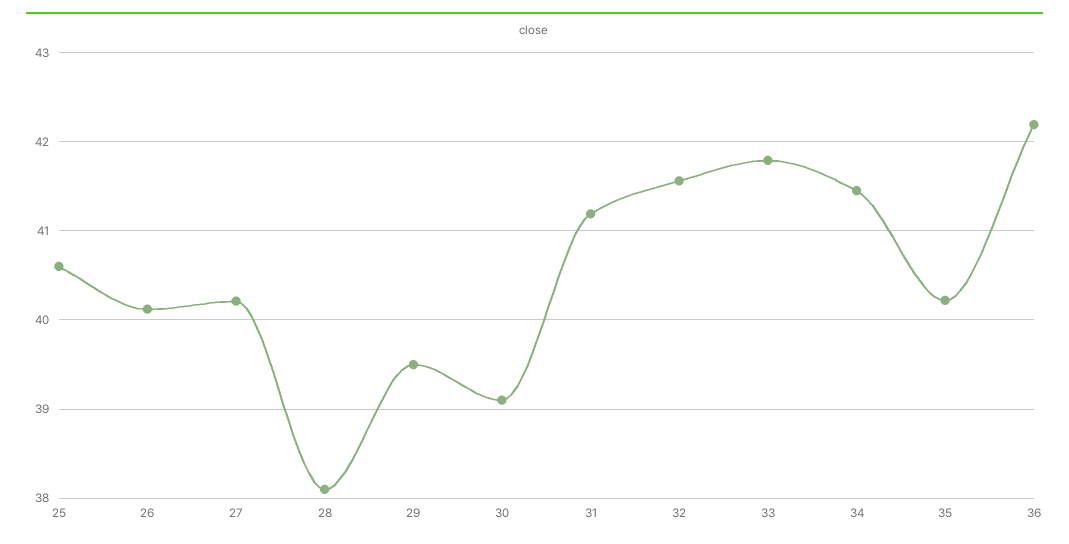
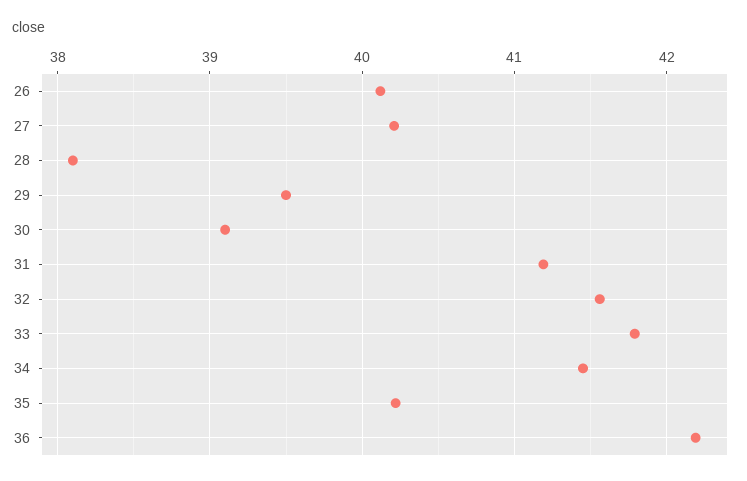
25: 40.6 -> none

